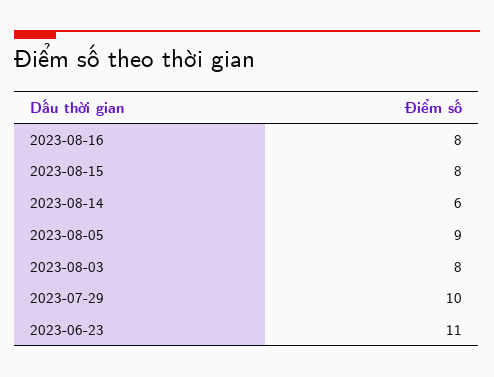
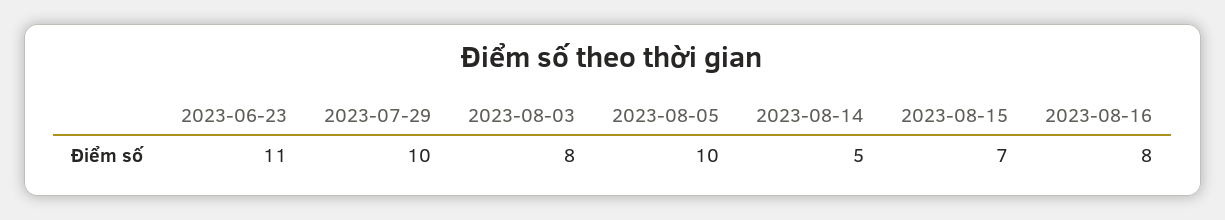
2023-08-15: 8 -> 7
2023-08-14: 6 -> 5
2023-08-05: 9 -> 10

